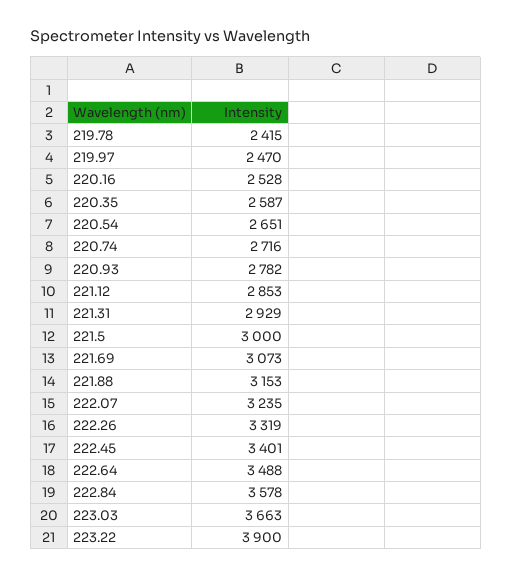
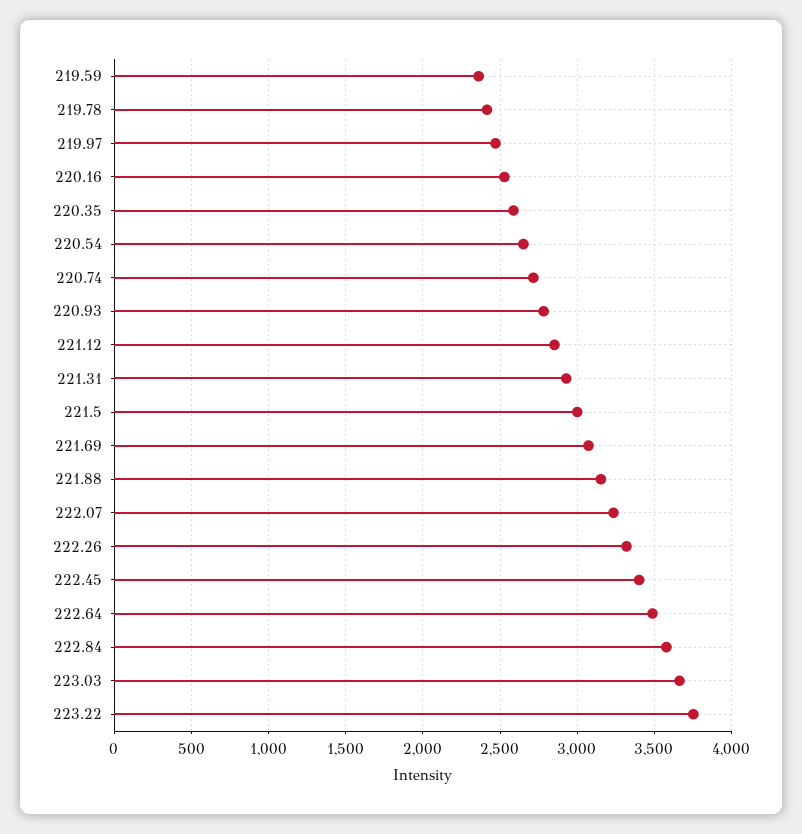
223.22: 3900 -> 3750
219.59: none -> 2350

